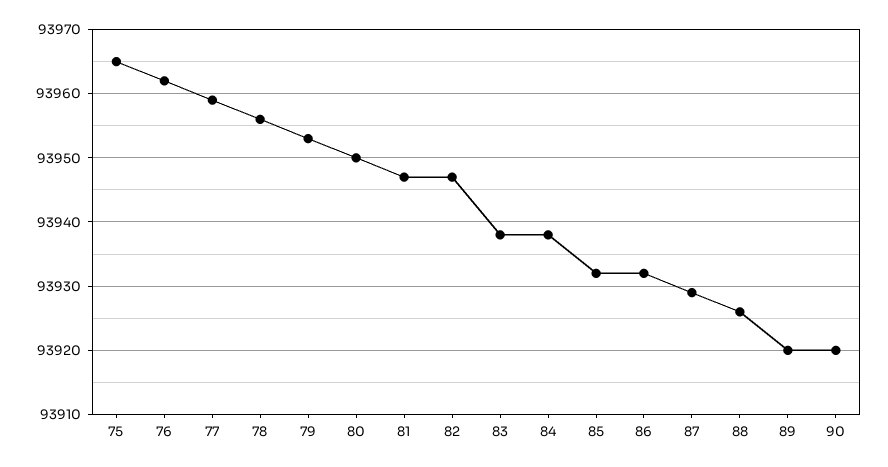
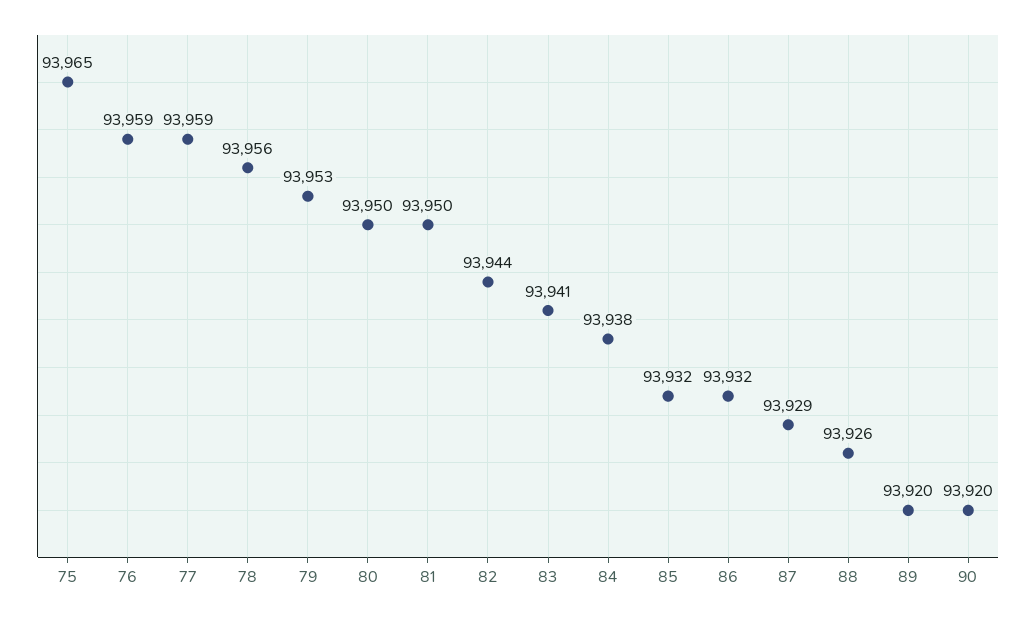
76: 93962 -> 93959
81: 93947 -> 93950
82: 93947 -> 93944
83: 93938 -> 93941

